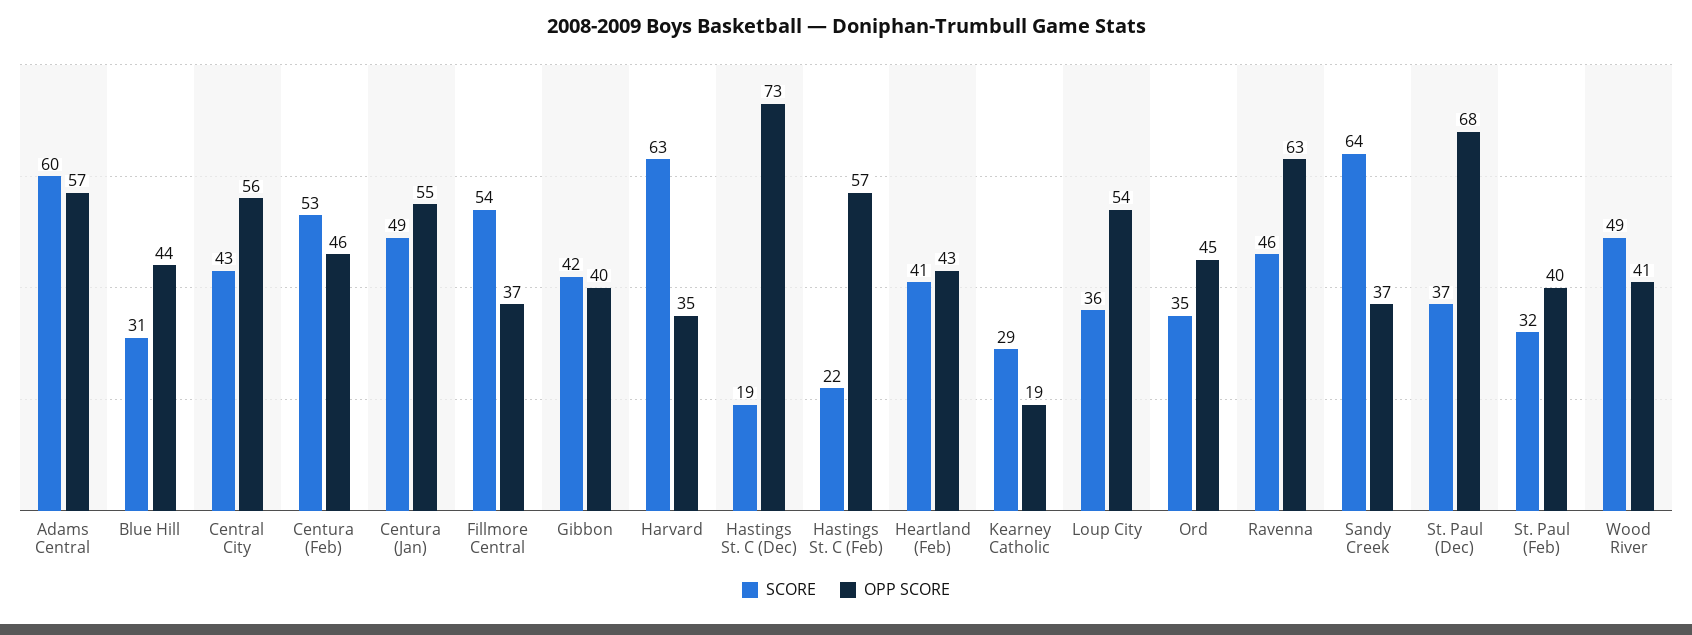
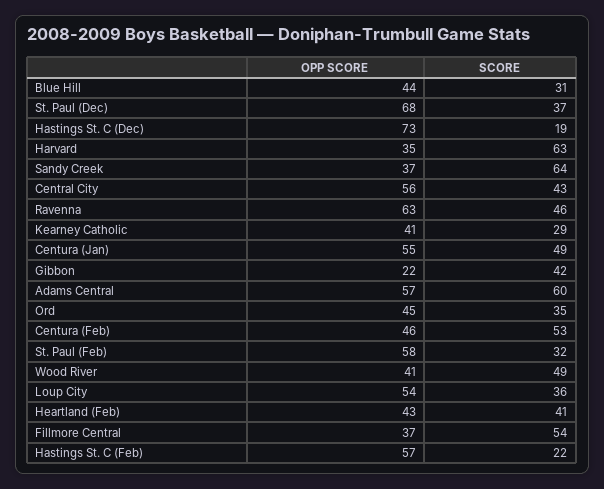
OPP SCORE, Gibbon: 40 -> 22
OPP SCORE, Kearney Catholic: 19 -> 41
OPP SCORE, St. Paul (Feb): 40 -> 58

